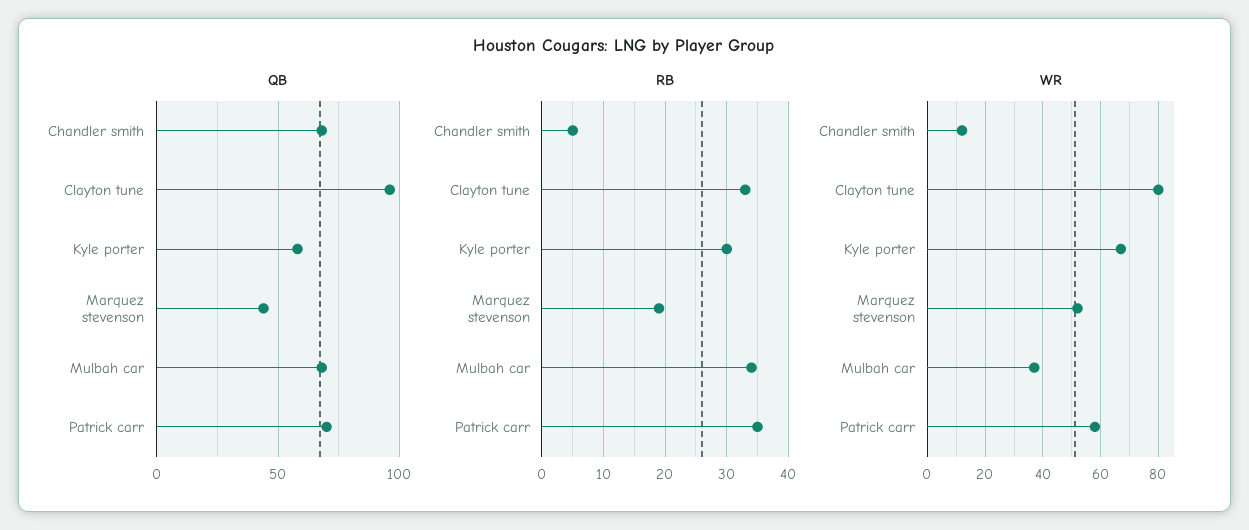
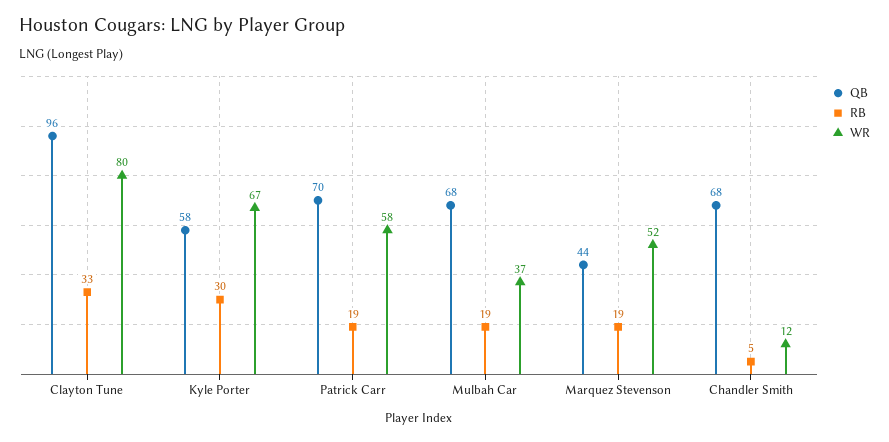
RB, Mulbah car: 34 -> 19
RB, Patrick carr: 35 -> 19

